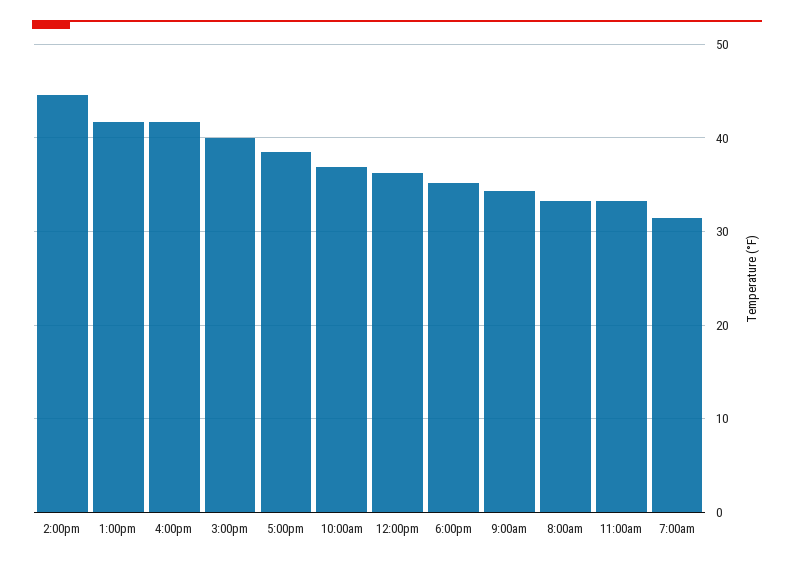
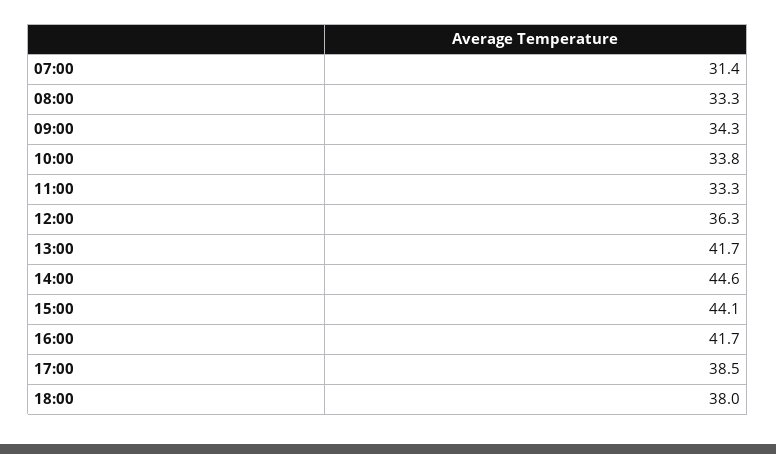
3:00pm: 40 -> 44.1
10:00am: 37 -> 33.8
6:00pm: 35 -> 38

